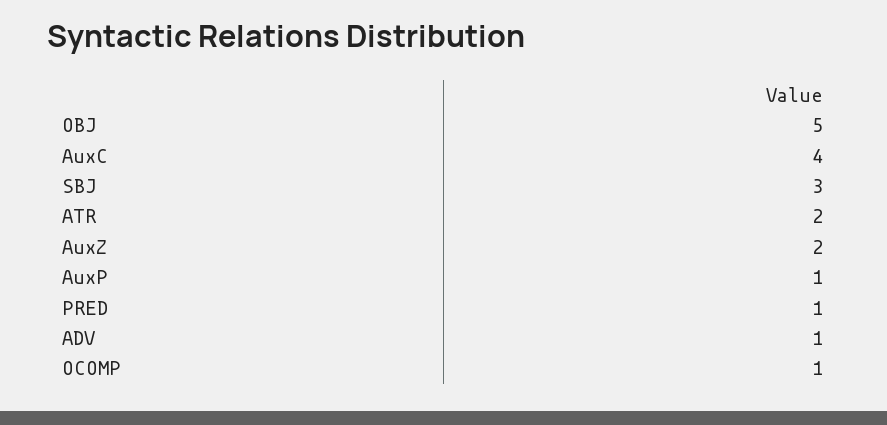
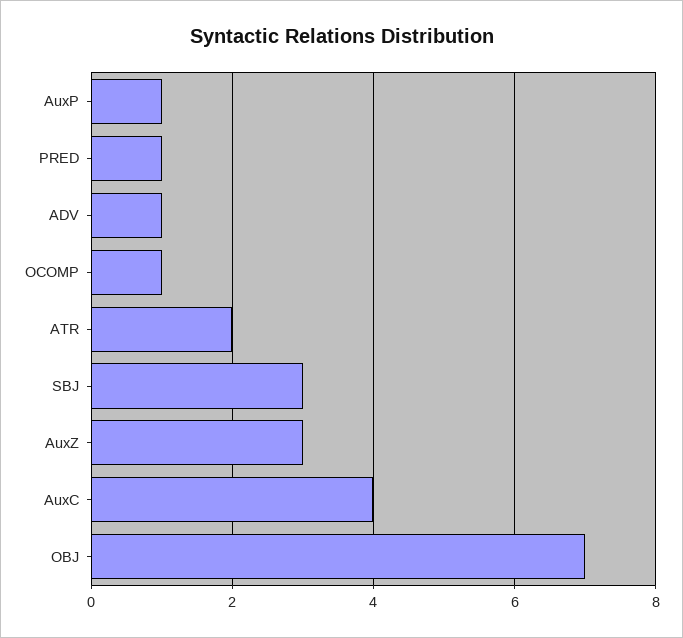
OBJ: 5 -> 7
AuxZ: 2 -> 3

